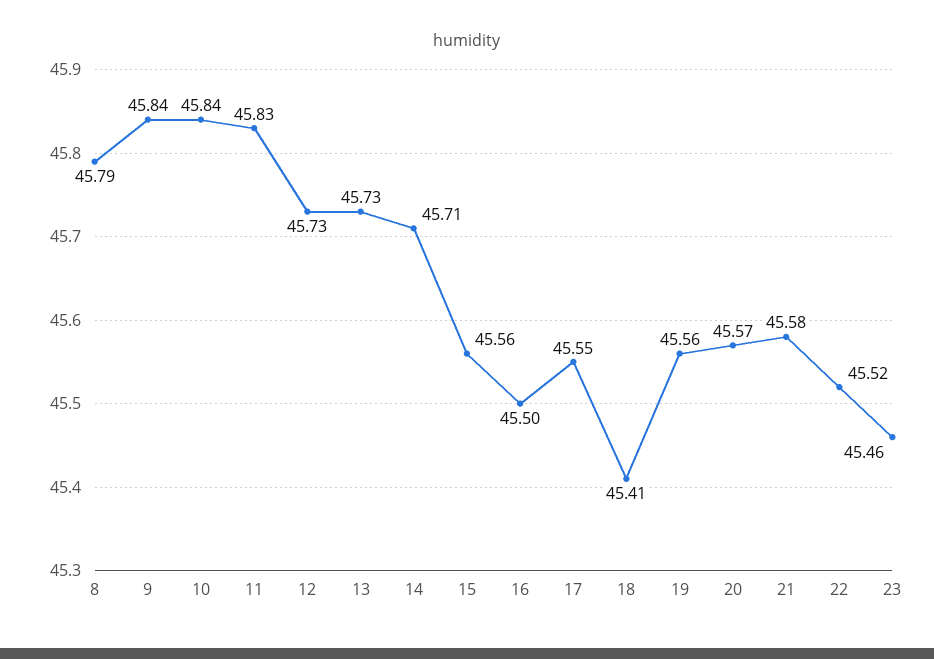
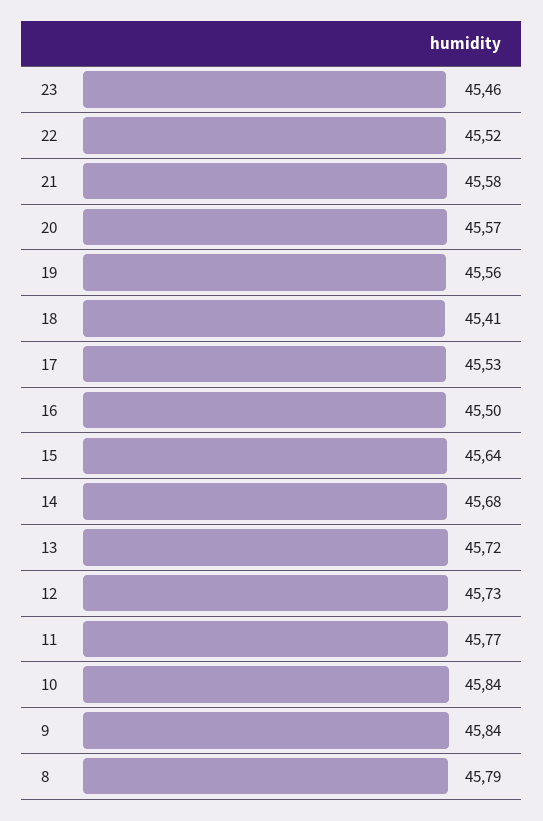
11: 45.83 -> 45.77
13: 45.73 -> 45.72
14: 45.71 -> 45.68
15: 45.56 -> 45.64
17: 45.55 -> 45.53

